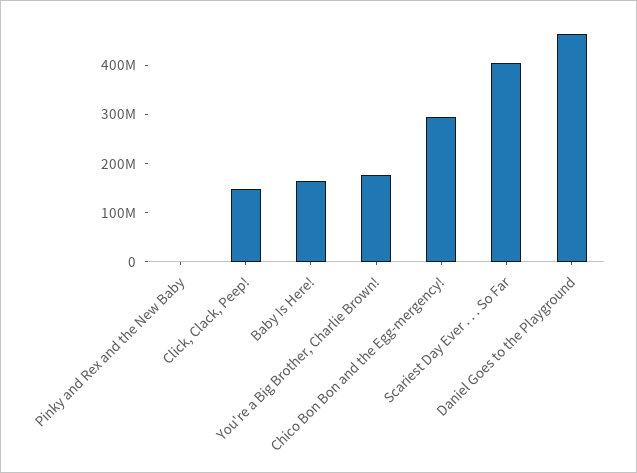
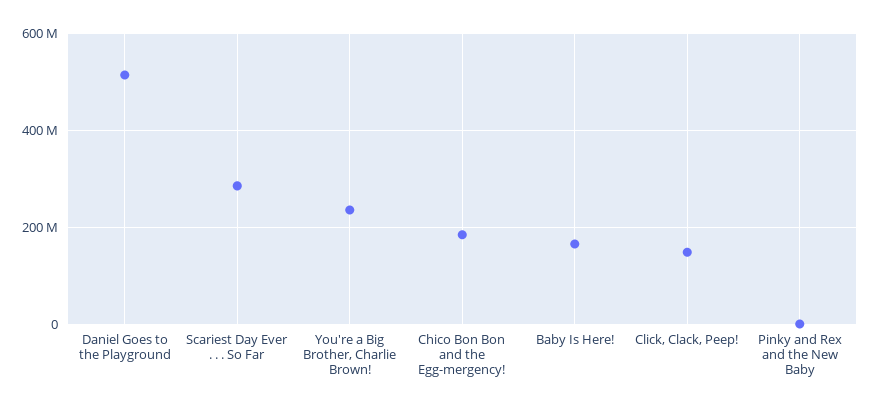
You're a Big Brother, Charlie Brown!: 180000000 -> 240000000
Chico Bon Bon and the Egg-mergency!: 300000000 -> 180000000
Scariest Day Ever . . . So Far: 400000000 -> 280000000
Daniel Goes to the Playground: 460000000 -> 520000000

